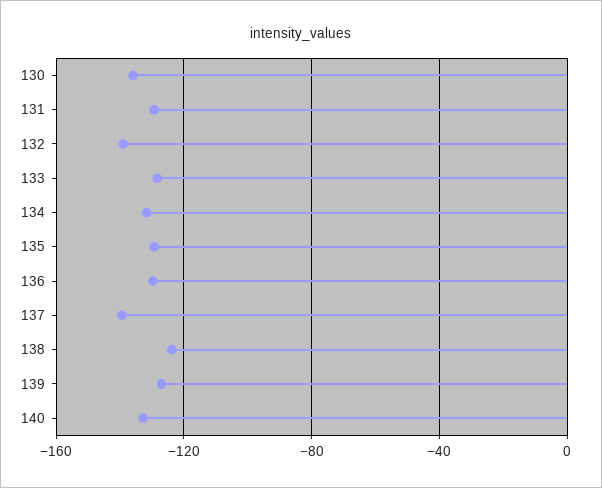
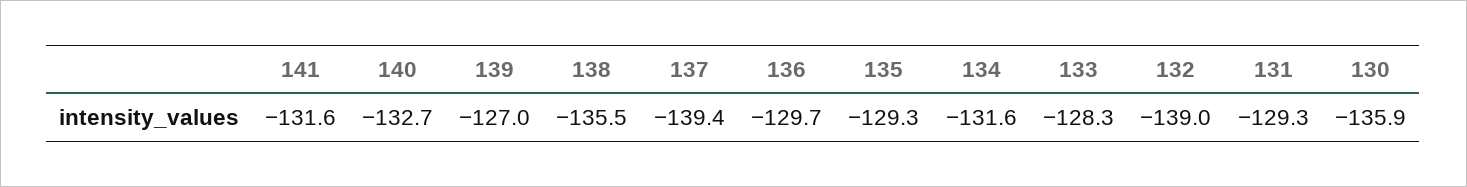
138: -125 -> -135.5
141: none -> -131.6

